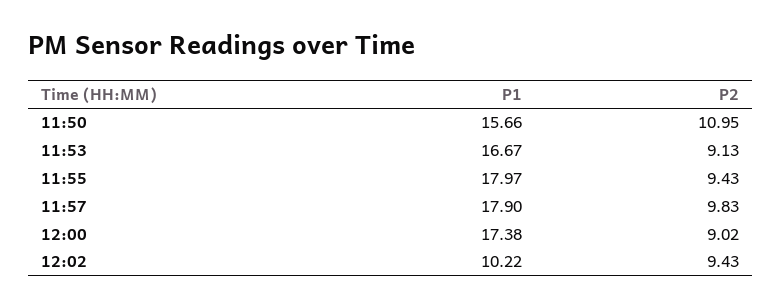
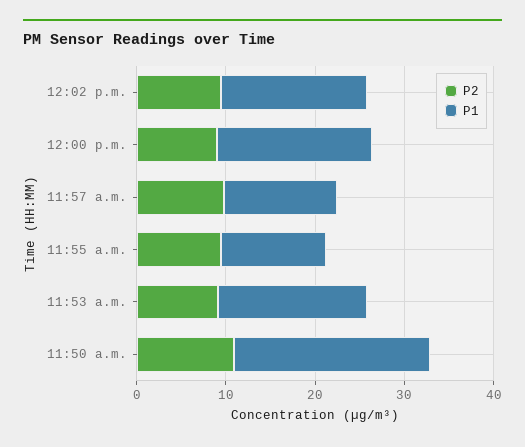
P1, 11:50: 15.66 -> 22
P1, 11:55: 17.97 -> 12
P1, 11:57: 17.9 -> 12
P1, 12:02: 10.22 -> 16

